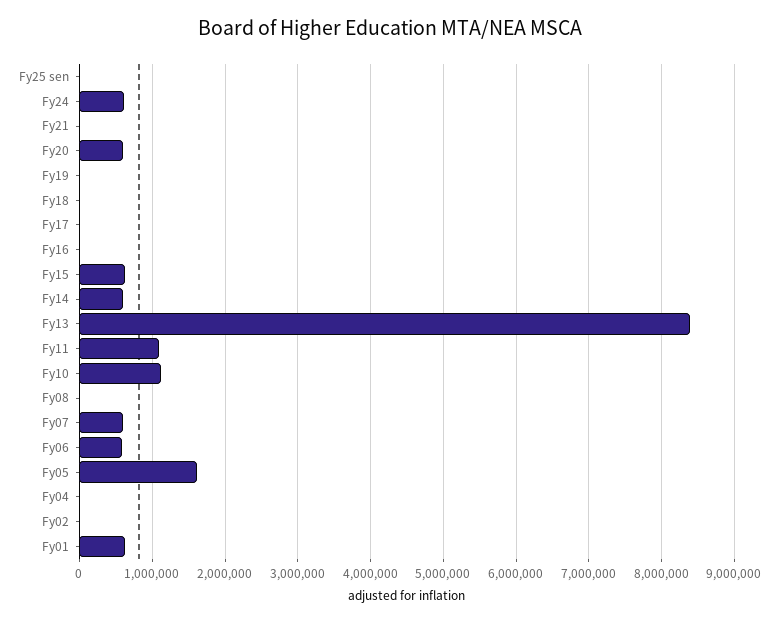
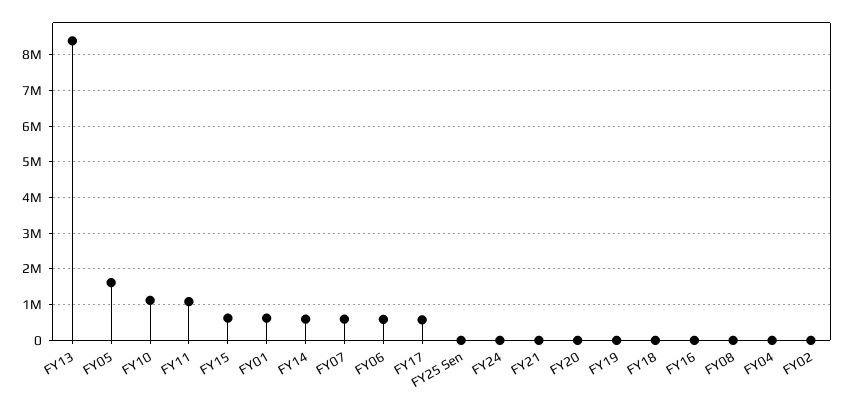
Fy24: 600000 -> 0
Fy20: 600000 -> 0
Fy17: 0 -> 600000

